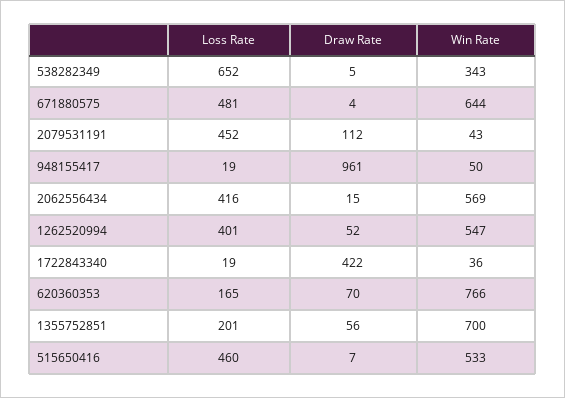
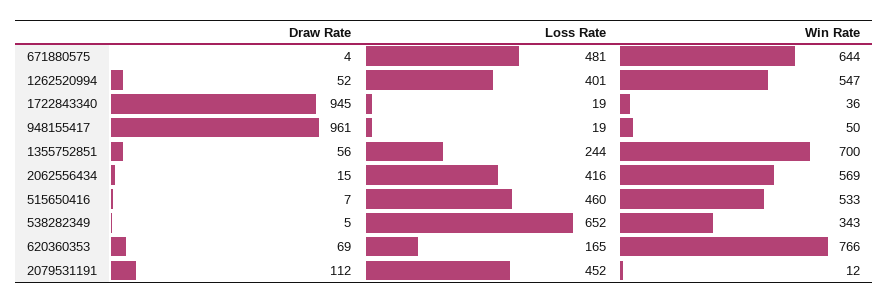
Win Rate, 2079531191: 43 -> 12
Draw Rate, 1722843340: 422 -> 945
Draw Rate, 620360353: 70 -> 69
Loss Rate, 1355752851: 201 -> 244

